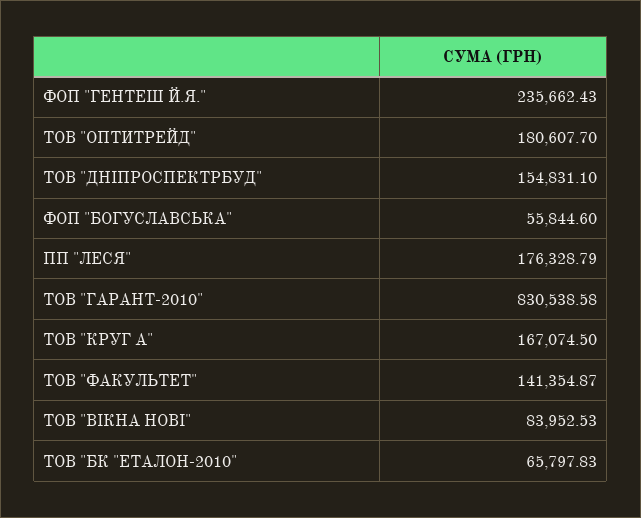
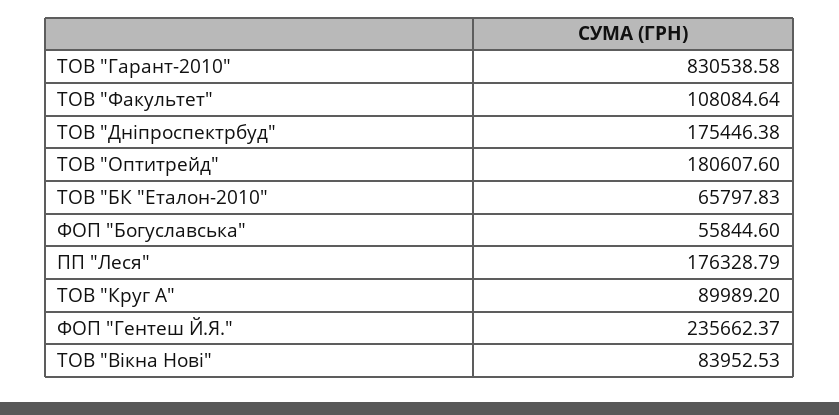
ФОП "ГЕНТЕШ Й.Я.": 235662.43 -> 235662.37
ТОВ "ОПТИТРЕЙД": 180607.7 -> 180607.6
ТОВ "ДНІПРОСПЕКТРБУД": 154831.1 -> 175446.38
ТОВ "КРУГ А": 167074.5 -> 89989.2
ТОВ "ФАКУЛЬТЕТ": 141354.87 -> 108084.64

